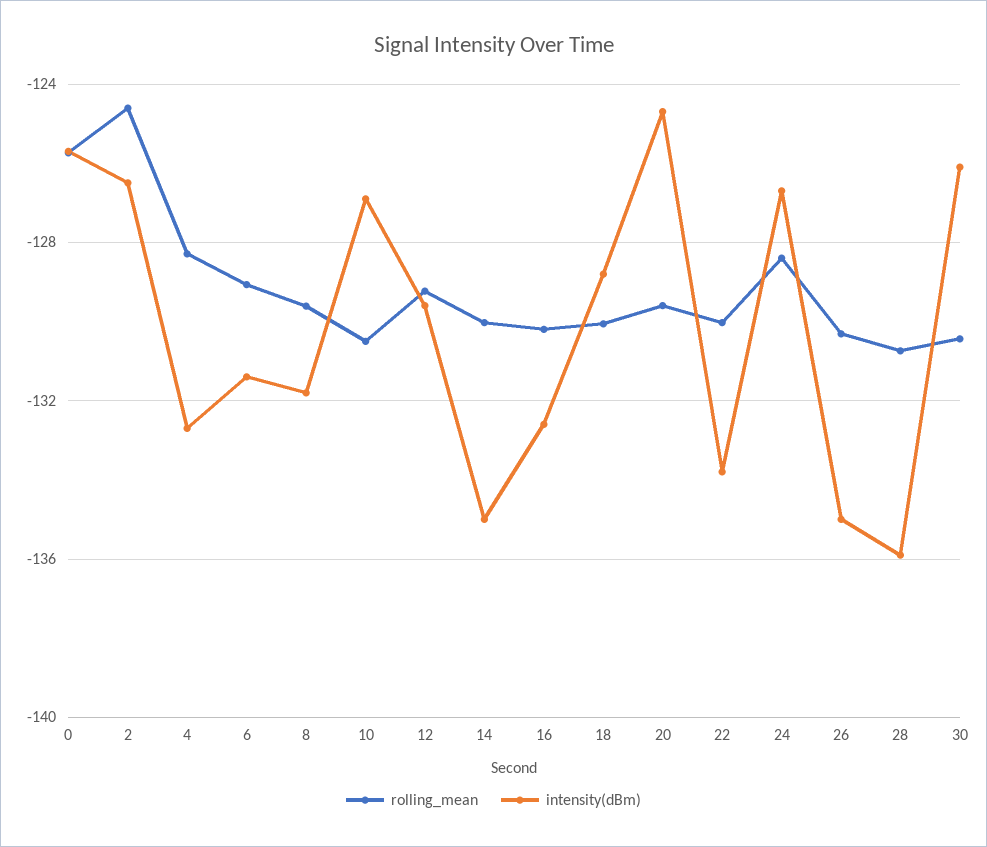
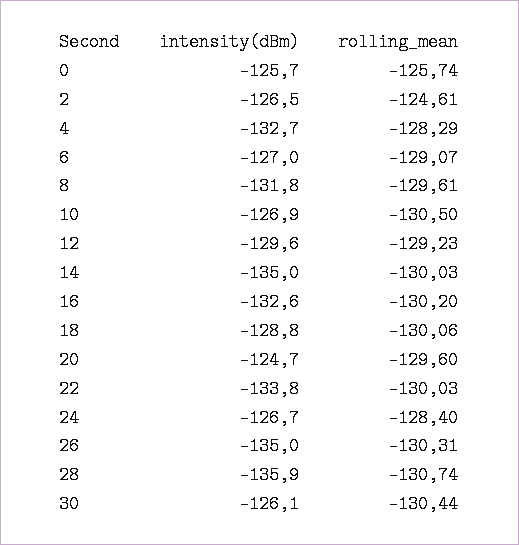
intensity(dBm), 6: -131.5 -> -127

